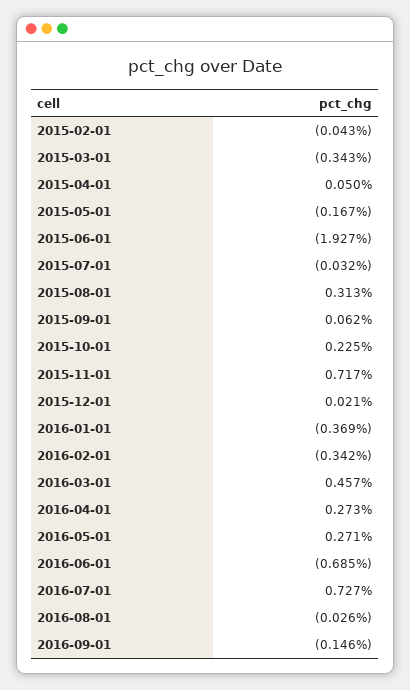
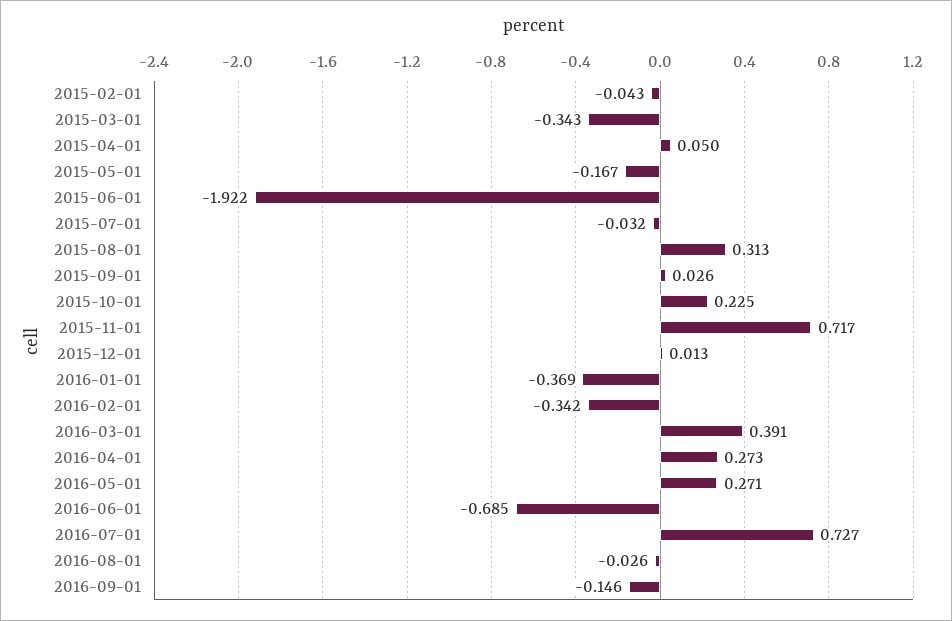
2015-06-01: -1.927 -> -1.922
2015-09-01: 0.062 -> 0.026
2015-12-01: 0.021 -> 0.013
2016-03-01: 0.457 -> 0.391

